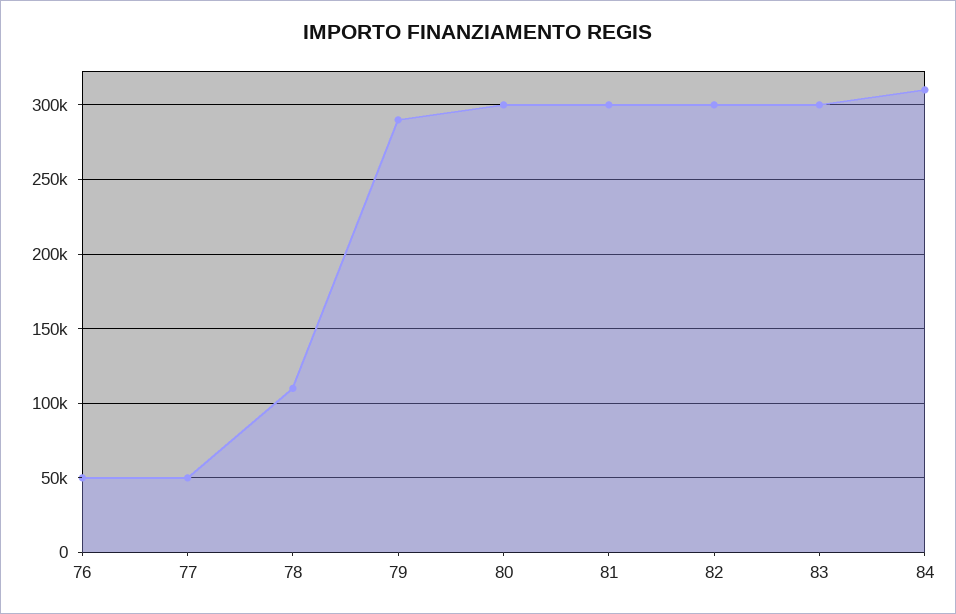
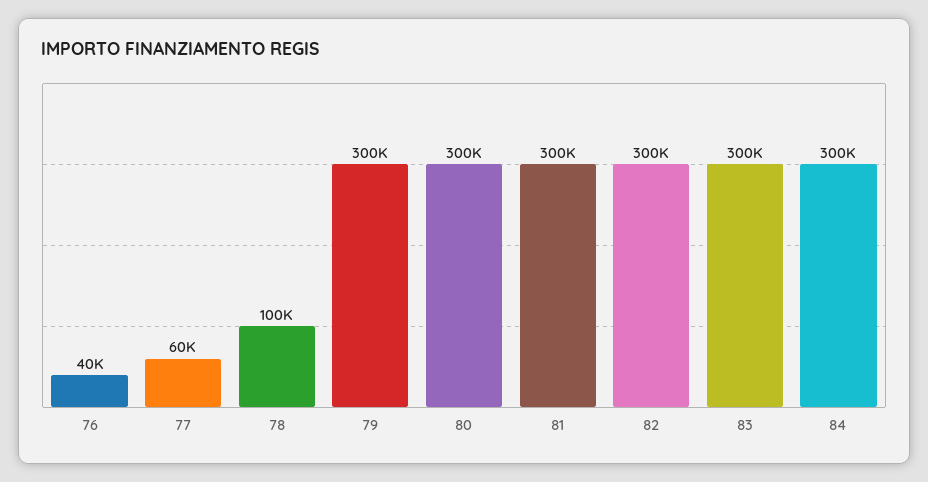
76: 50000 -> 40000
77: 50000 -> 60000
78: 110000 -> 100000
79: 290000 -> 300000
84: 310000 -> 300000

